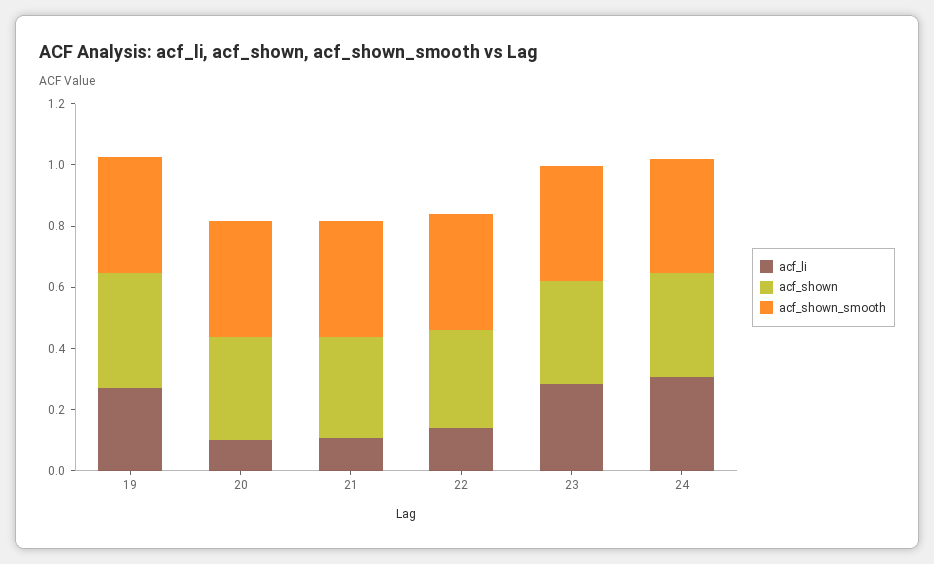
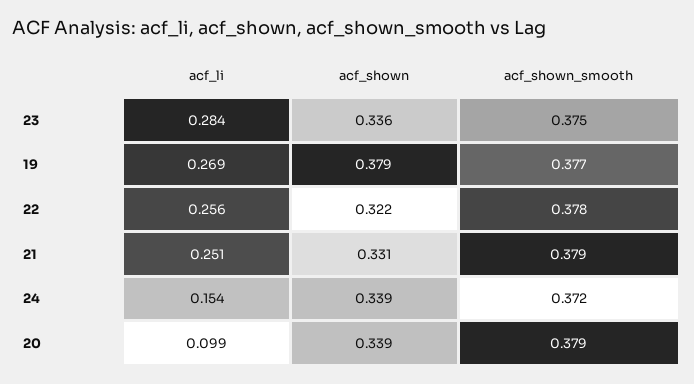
acf_li, 21: 0.1 -> 0.251
acf_li, 22: 0.15 -> 0.256
acf_li, 24: 0.3 -> 0.154

